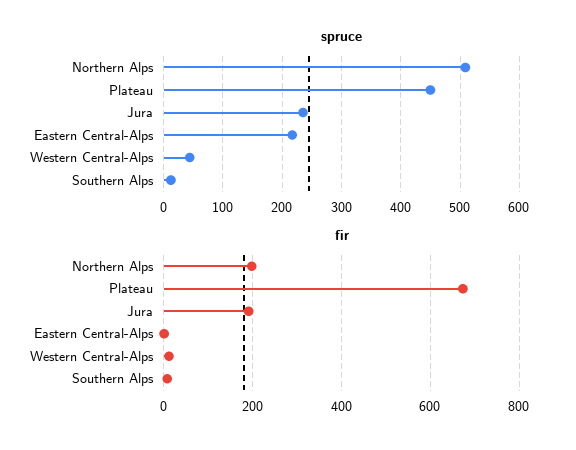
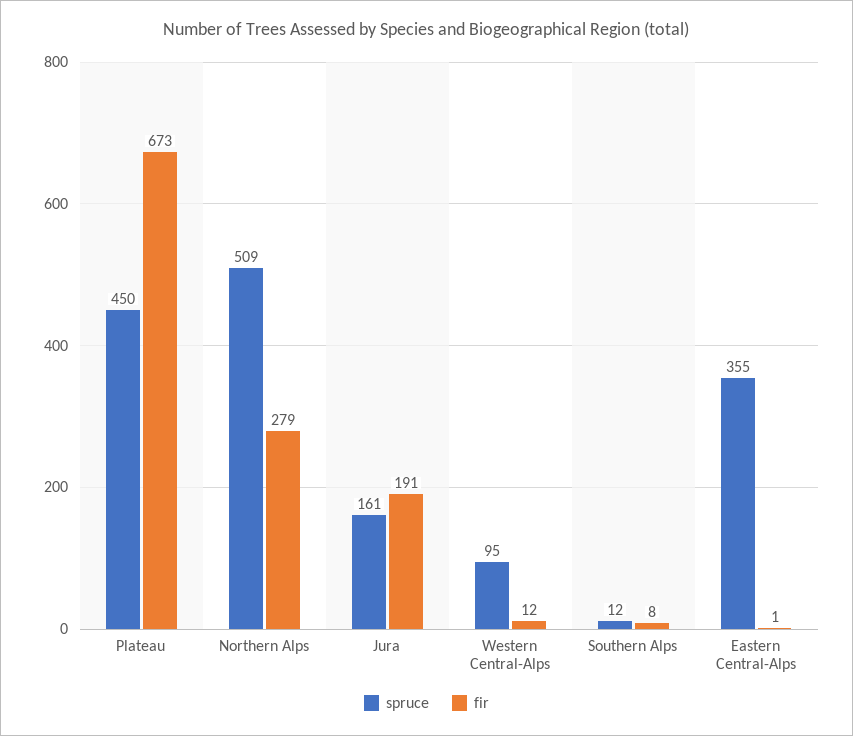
spruce, Jura: 240 -> 161
spruce, Eastern Central-Alps: 220 -> 355
spruce, Western Central-Alps: 40 -> 95
fir, Northern Alps: 200 -> 279

